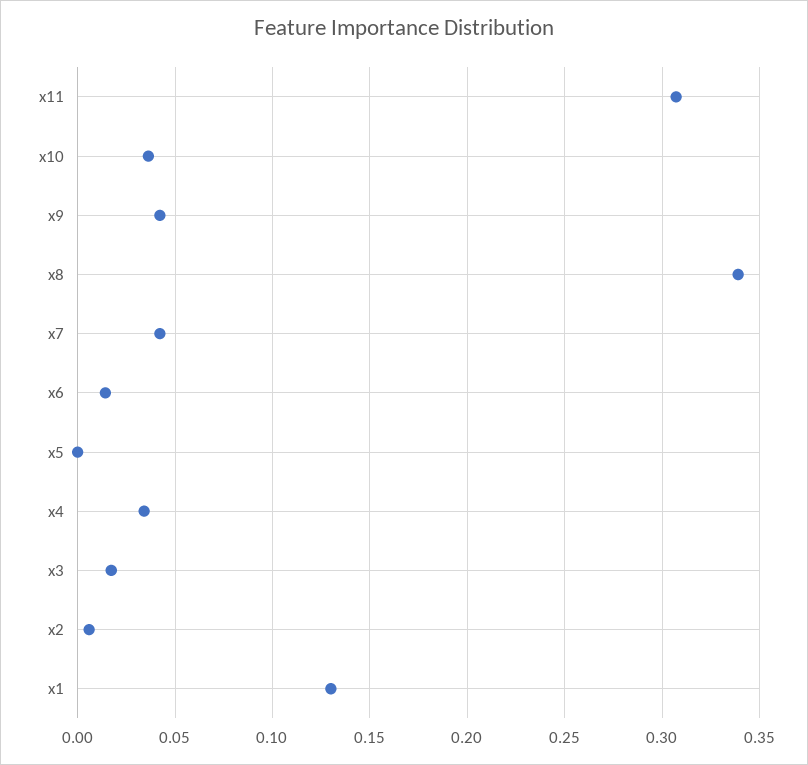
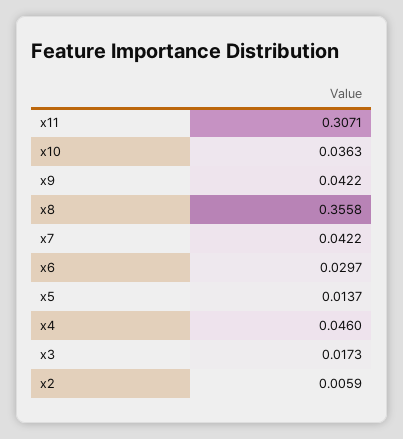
x8: 0.34 -> 0.3558
x6: 0.015 -> 0.0297
x5: 0 -> 0.0137
x4: 0.035 -> 0.046
x1: 0.13 -> none

